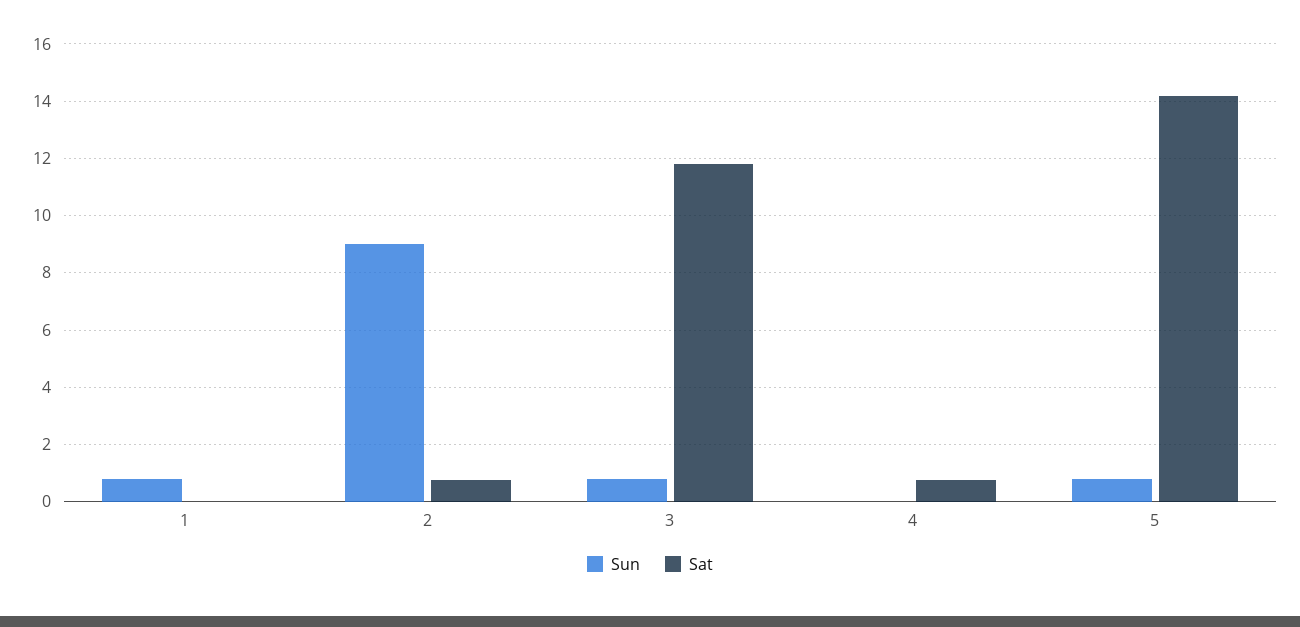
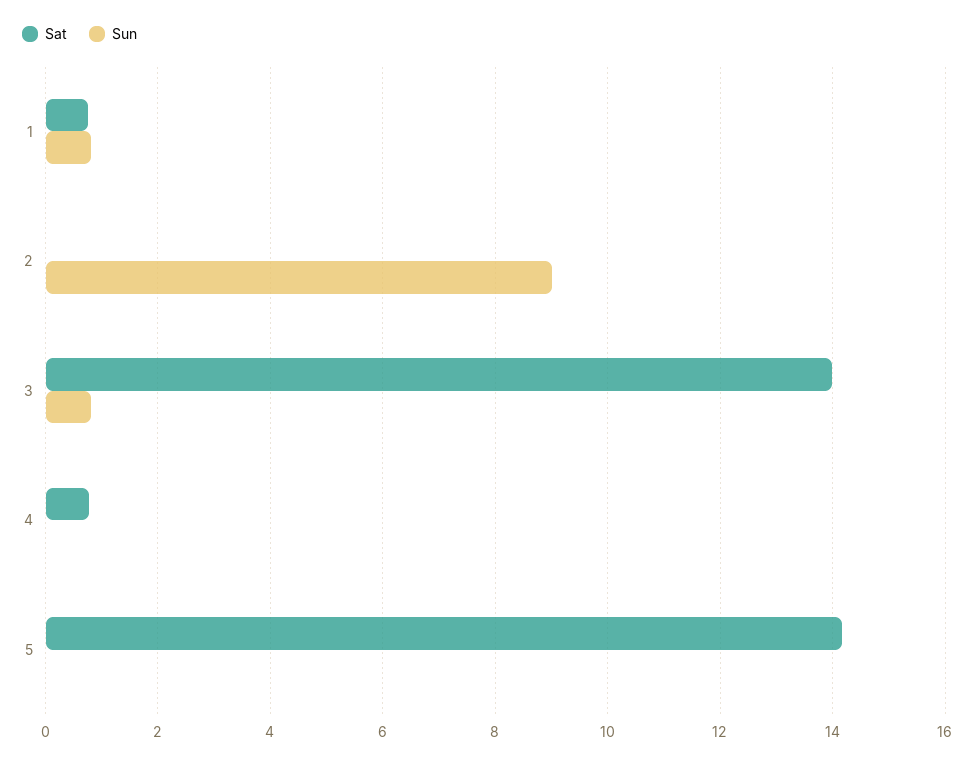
Sat, 1: 0 -> 0.8
Sat, 2: 0.75 -> 0
Sat, 3: 11.75 -> 14
Sun, 5: 0.75 -> 0

